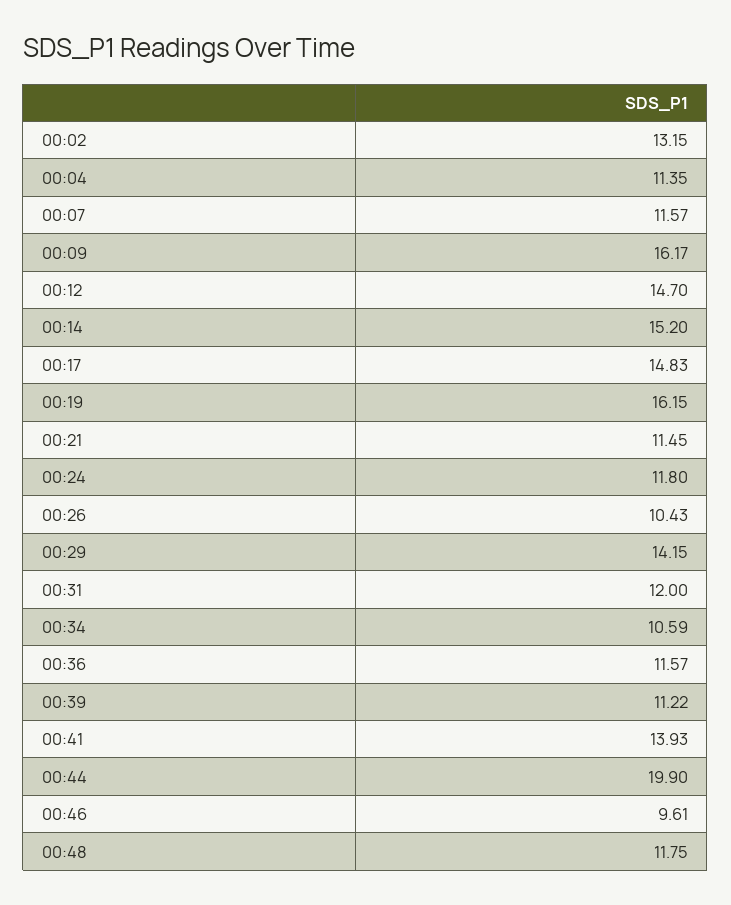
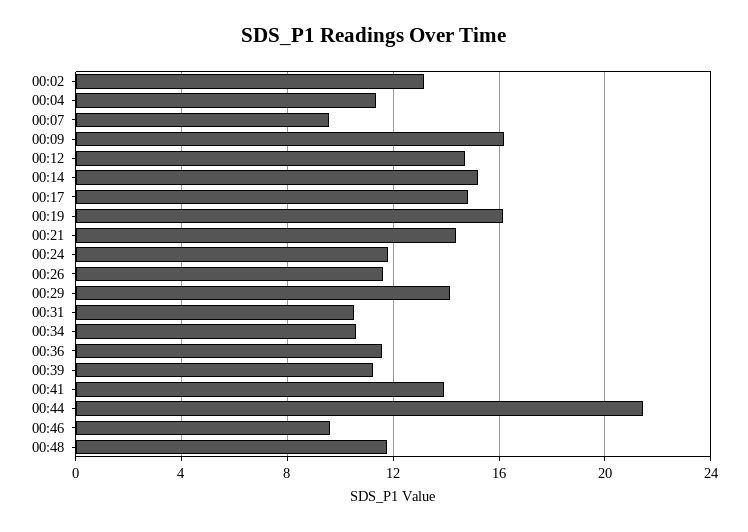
00:07: 11.57 -> 9.5
00:21: 11.45 -> 14.5
00:26: 10.43 -> 11.5
00:31: 12 -> 10.5
00:44: 19.9 -> 21.5

